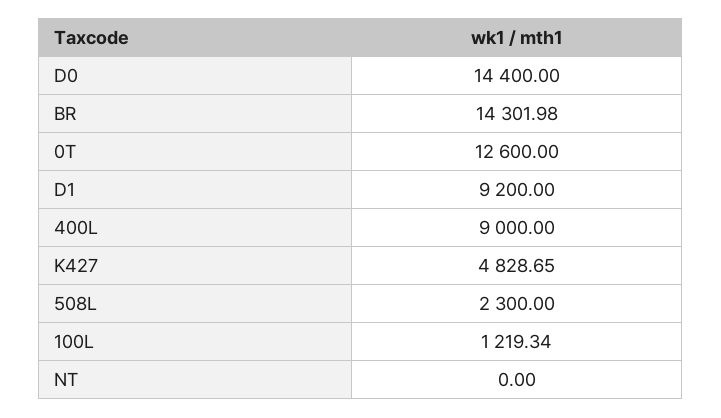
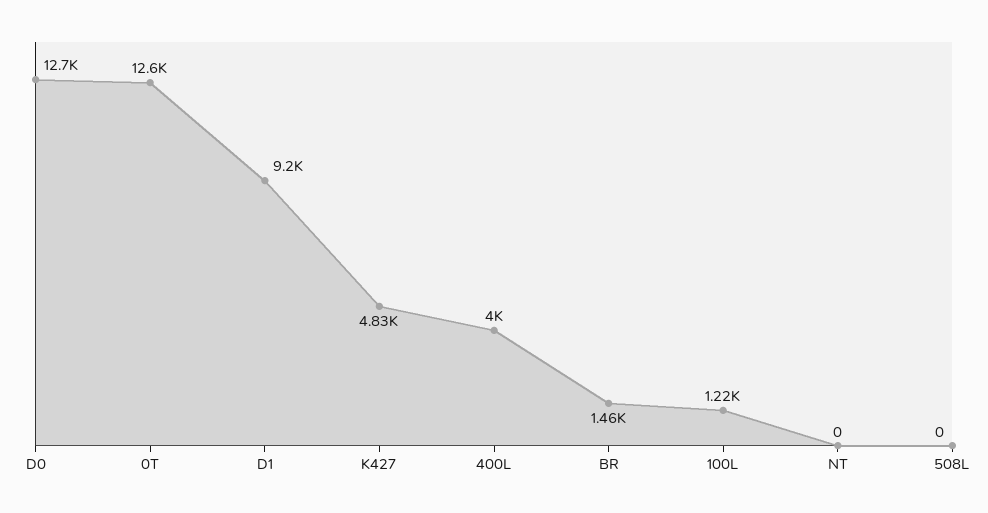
D0: 14400 -> 12700
BR: 14301.98 -> 1460
400L: 9000 -> 4000
508L: 2300 -> 0

